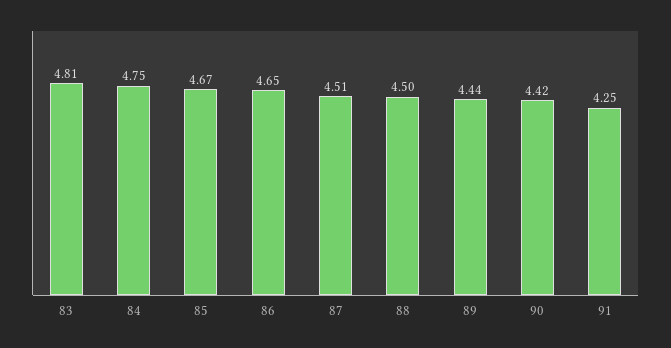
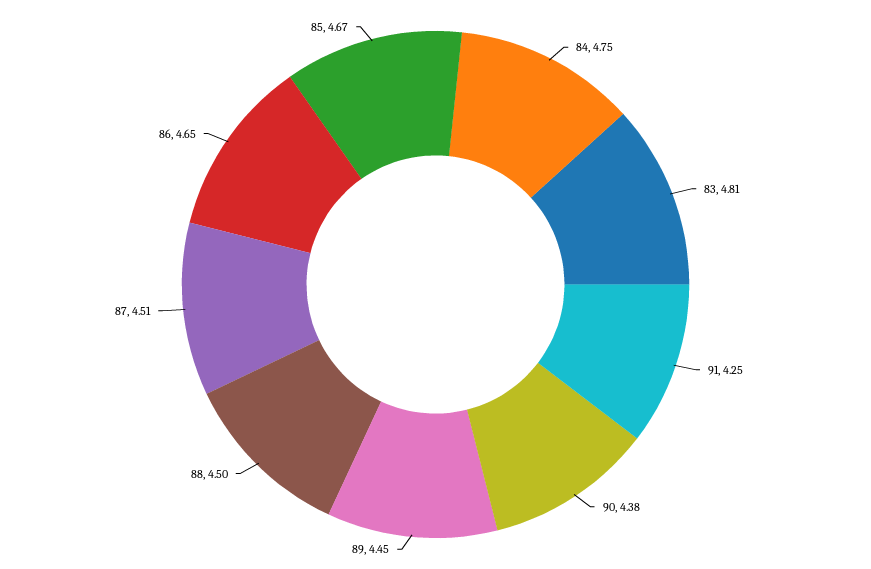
89: 4.44 -> 4.45
90: 4.42 -> 4.38

